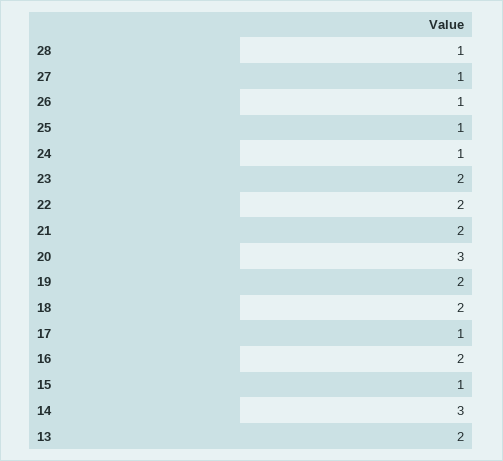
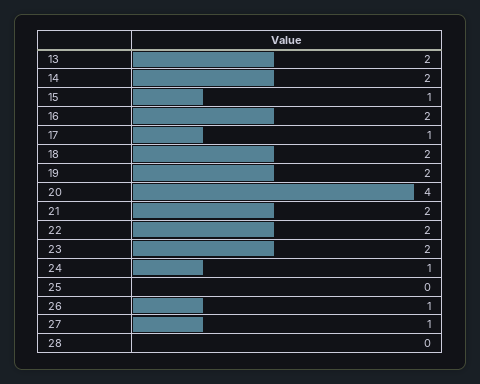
28: 1 -> 0
25: 1 -> 0
20: 3 -> 4
14: 3 -> 2

